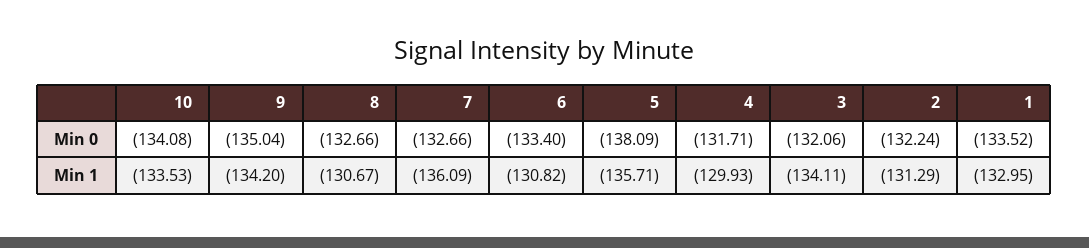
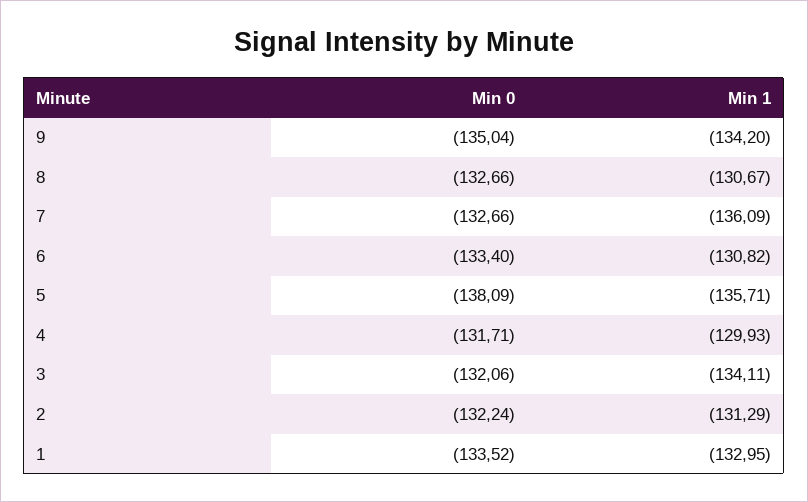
10, Min 0: -134.08 -> none
10, Min 1: -133.53 -> none

